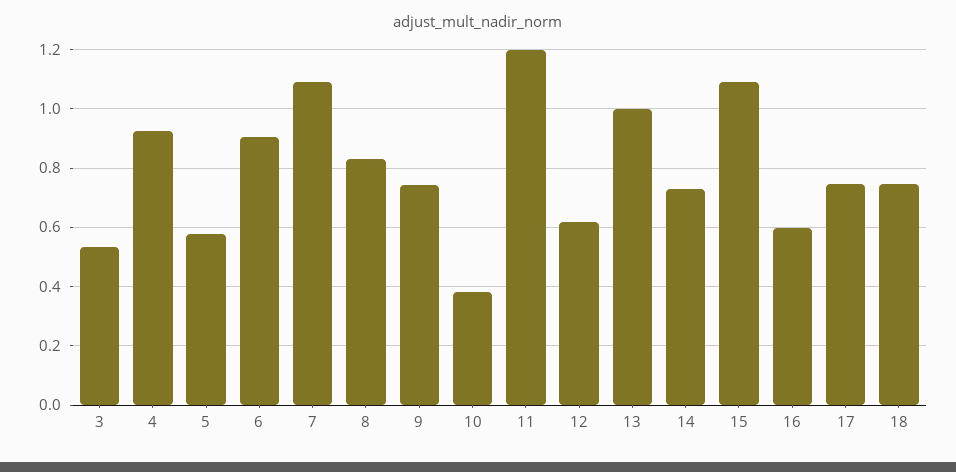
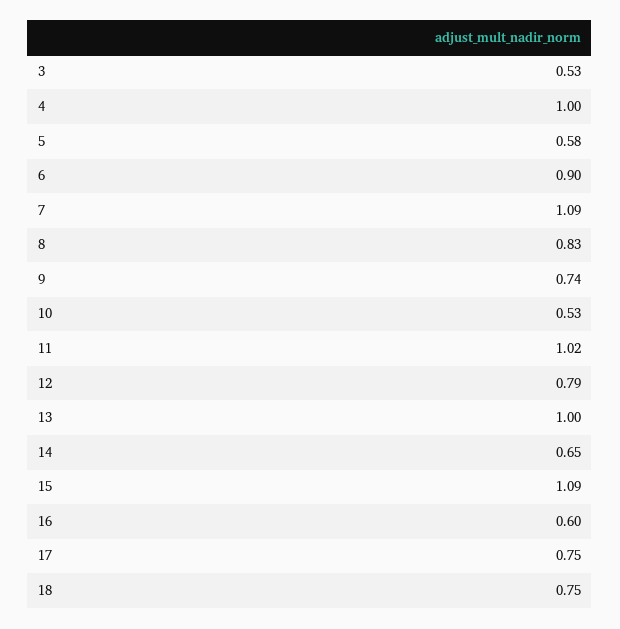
4: 0.925 -> 1
10: 0.375 -> 0.53
11: 1.2 -> 1.02
12: 0.625 -> 0.79
14: 0.725 -> 0.65

